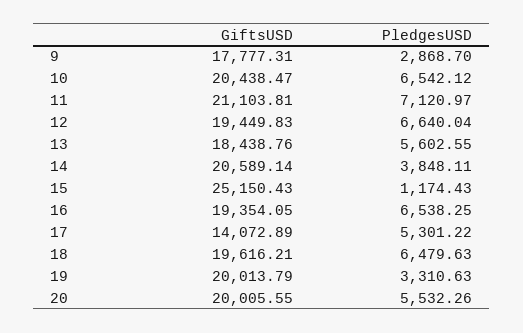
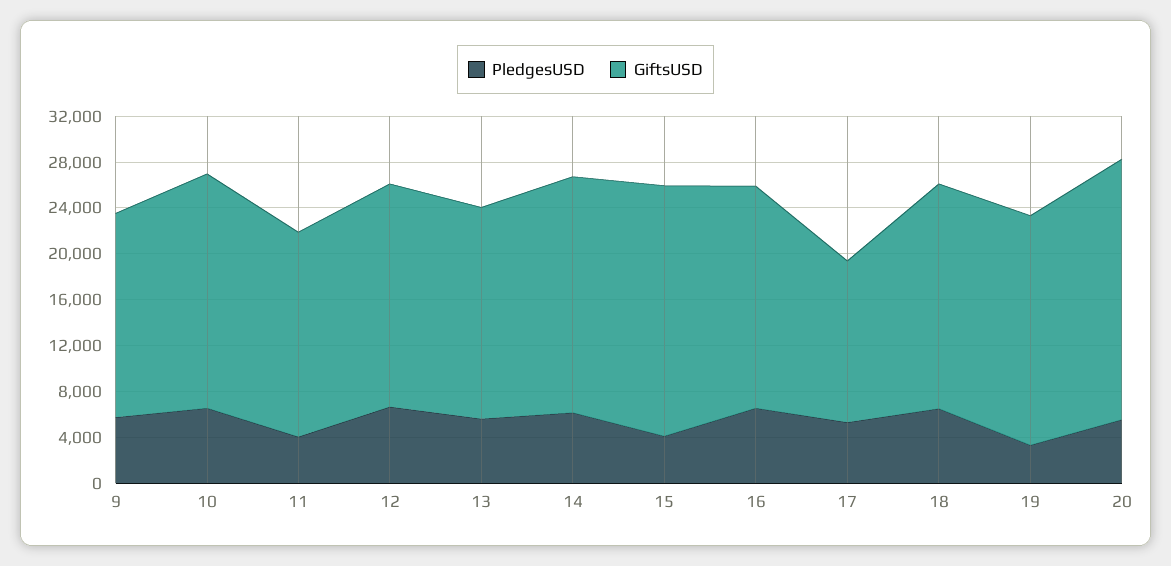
PledgesUSD, 9: 2868.7 -> 6000
GiftsUSD, 11: 21103.81 -> 18000
PledgesUSD, 11: 7120.97 -> 4000
PledgesUSD, 14: 3848.11 -> 6000
GiftsUSD, 15: 25150.43 -> 22000
PledgesUSD, 15: 1174.43 -> 4000
GiftsUSD, 20: 20005.55 -> 23000

